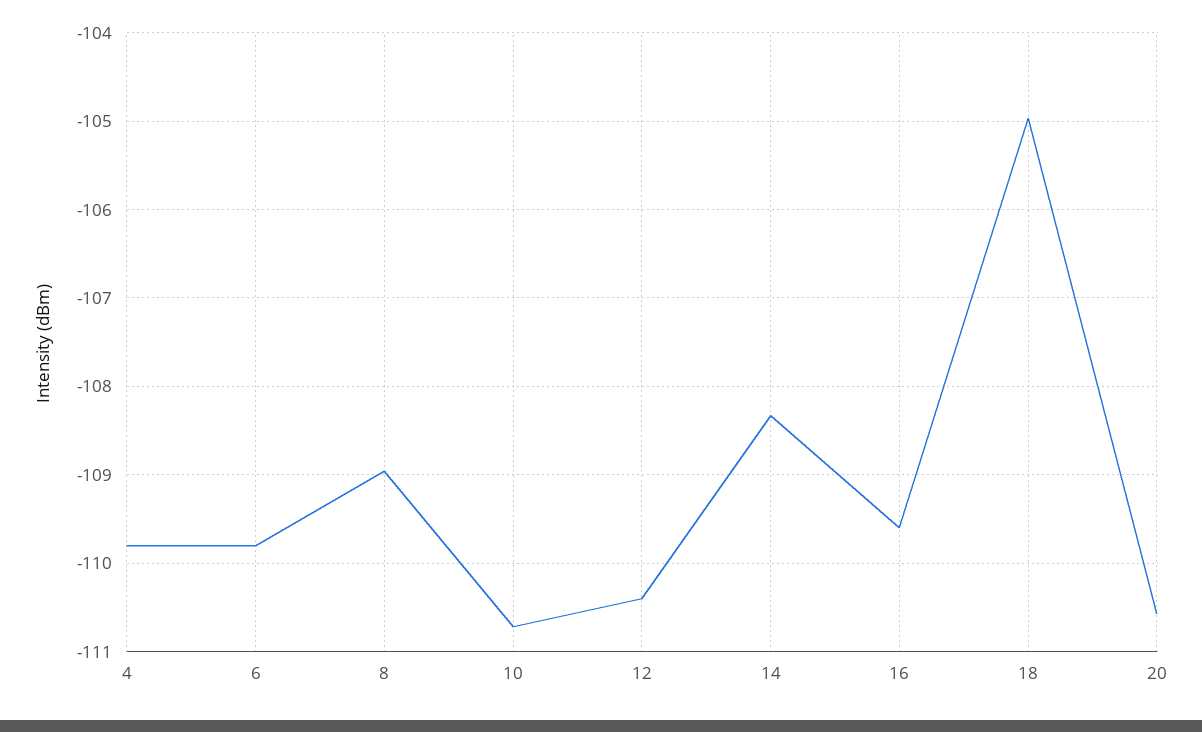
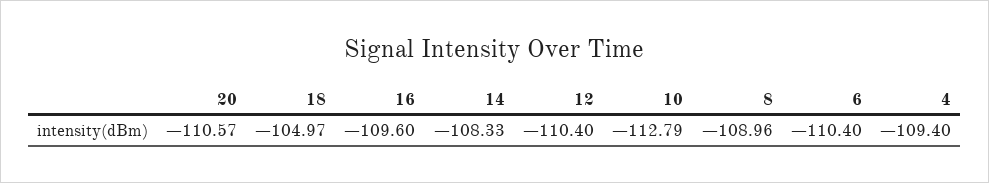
4: -109.8 -> -109.4
6: -109.8 -> -110.4
10: -110.7 -> -112.79

